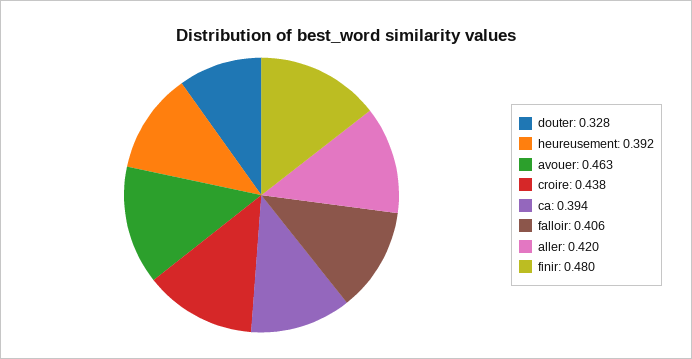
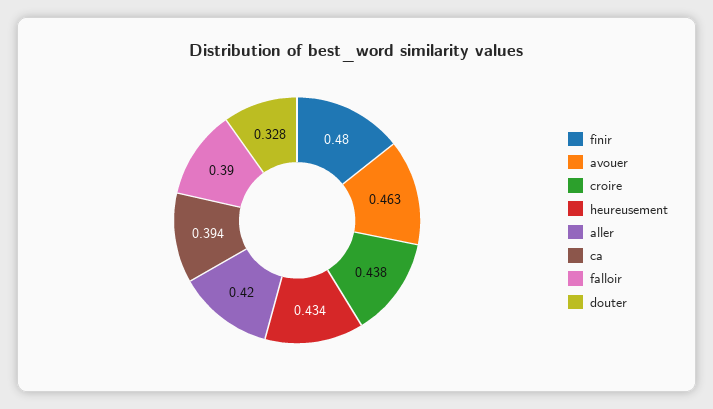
heureusement: 0.392 -> 0.434
falloir: 0.406 -> 0.39

